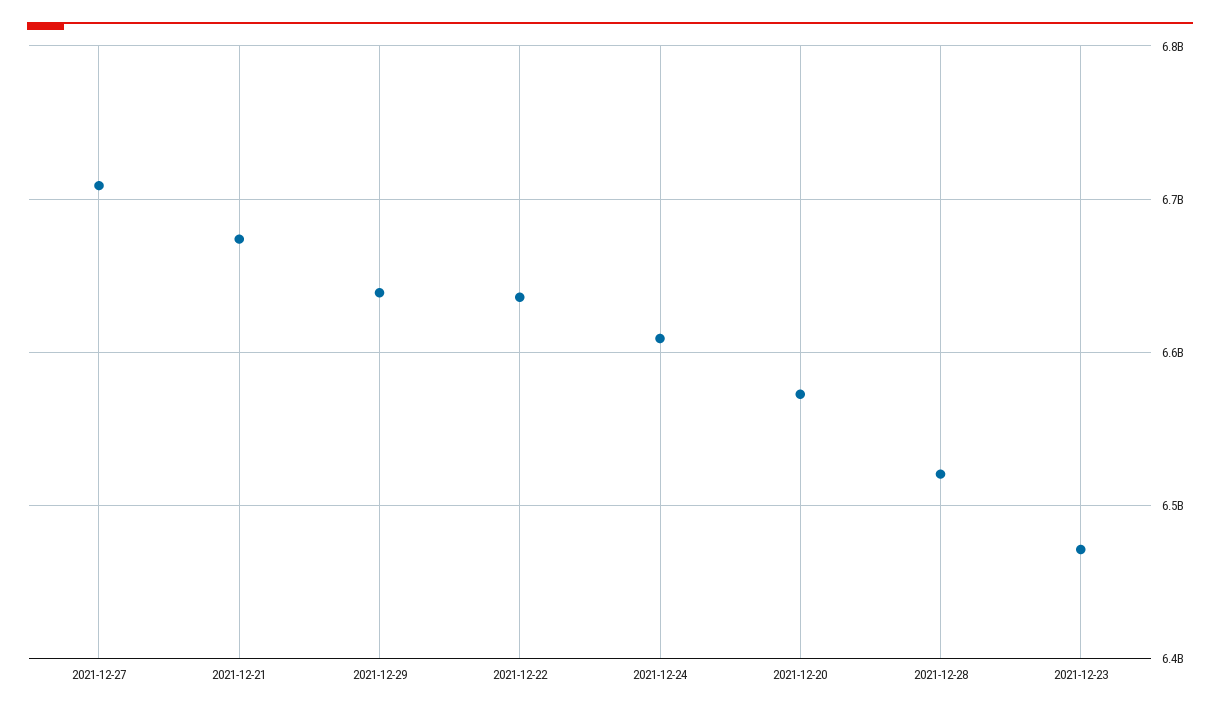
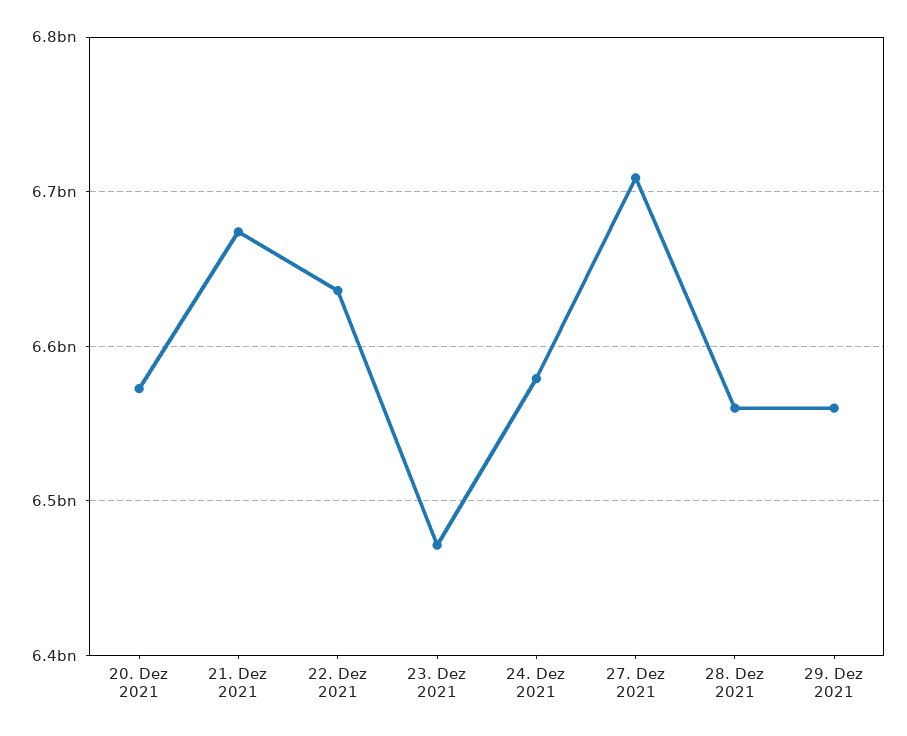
2021-12-29: 6640000000 -> 6560000000
2021-12-24: 6610000000 -> 6580000000
2021-12-28: 6520000000 -> 6560000000

